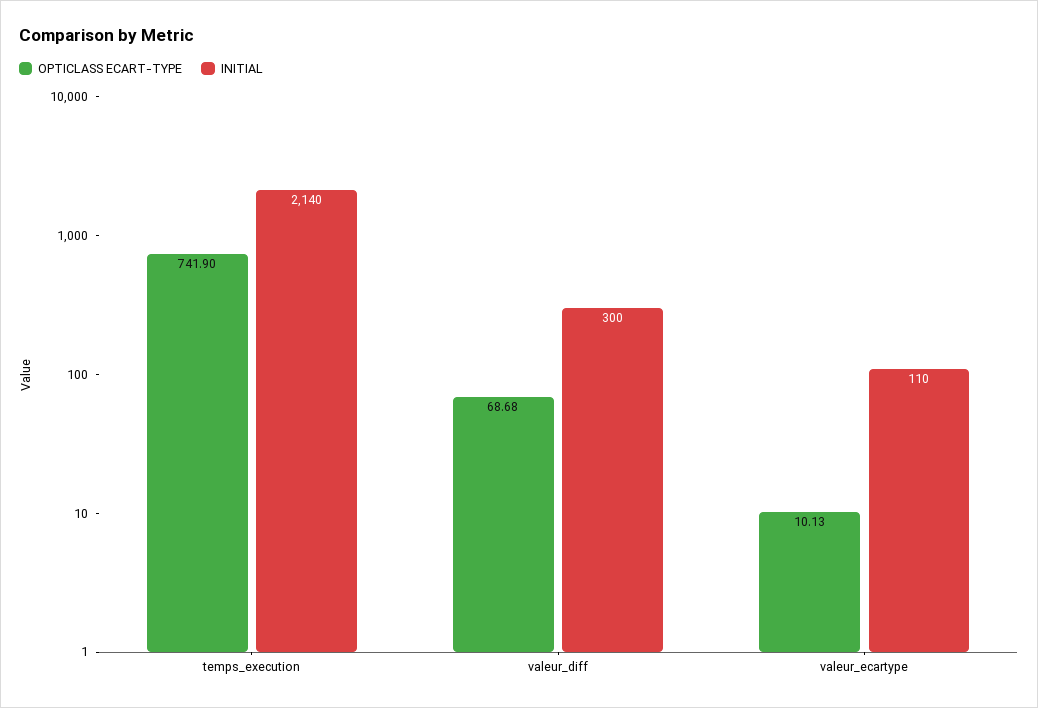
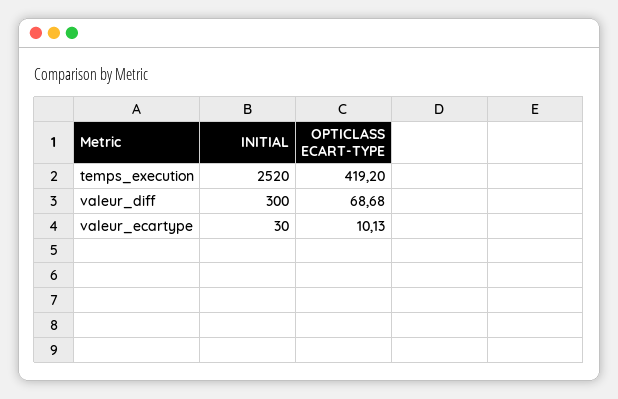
OPTICLASS ECART-TYPE, temps_execution: 741.9 -> 419.2
INITIAL, temps_execution: 2140 -> 2520
INITIAL, valeur_ecartype: 110 -> 30

